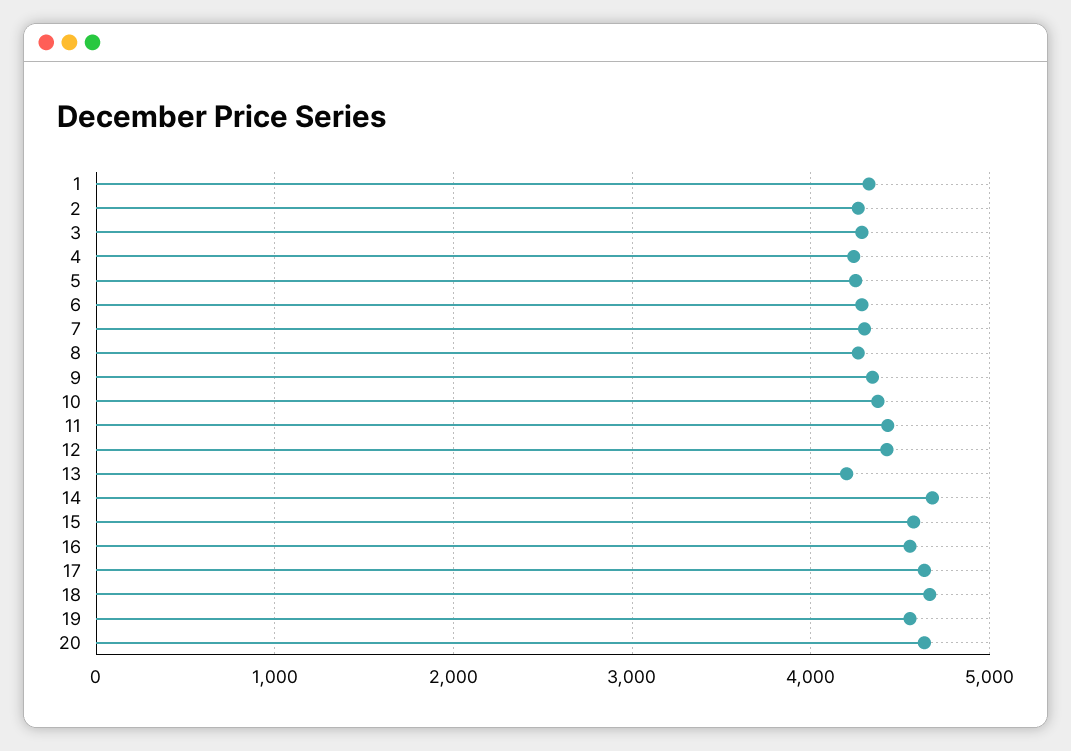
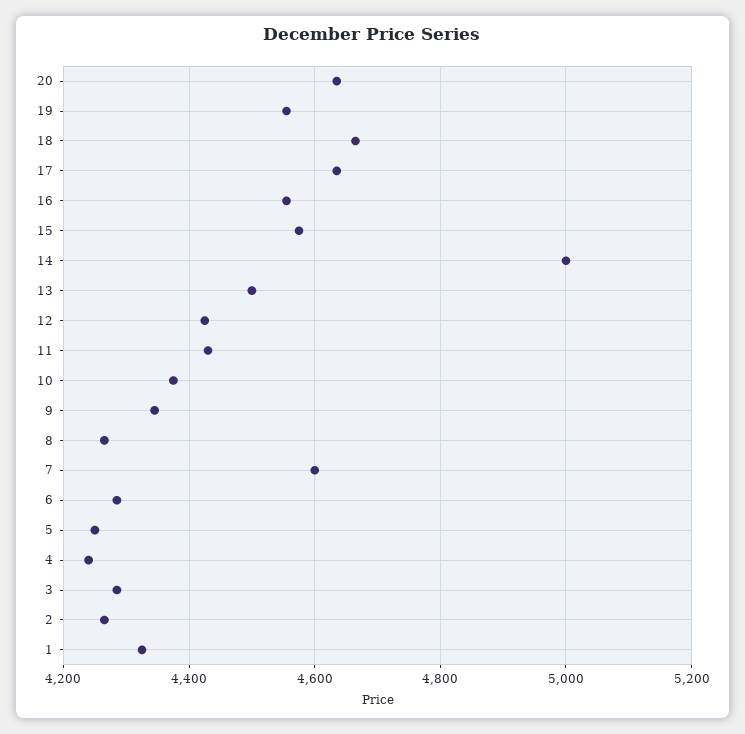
7: 4300 -> 4600
13: 4200 -> 4500
14: 4700 -> 5000

